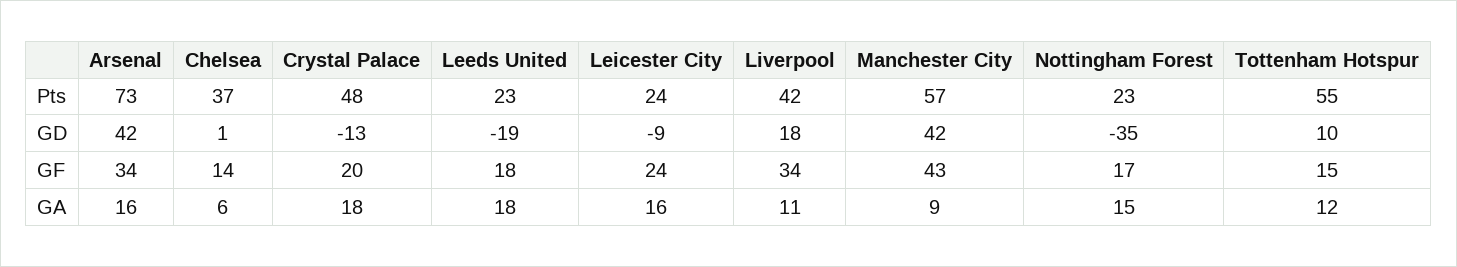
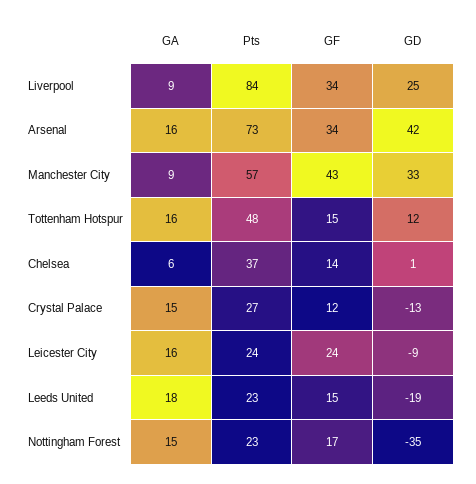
Crystal Palace, Pts: 48 -> 27
Liverpool, Pts: 42 -> 84
Tottenham Hotspur, Pts: 55 -> 48
Liverpool, GD: 18 -> 25
Manchester City, GD: 42 -> 33
Tottenham Hotspur, GD: 10 -> 12
Crystal Palace, GF: 20 -> 12
Leeds United, GF: 18 -> 15
Crystal Palace, GA: 18 -> 15
Liverpool, GA: 11 -> 9
Tottenham Hotspur, GA: 12 -> 16

